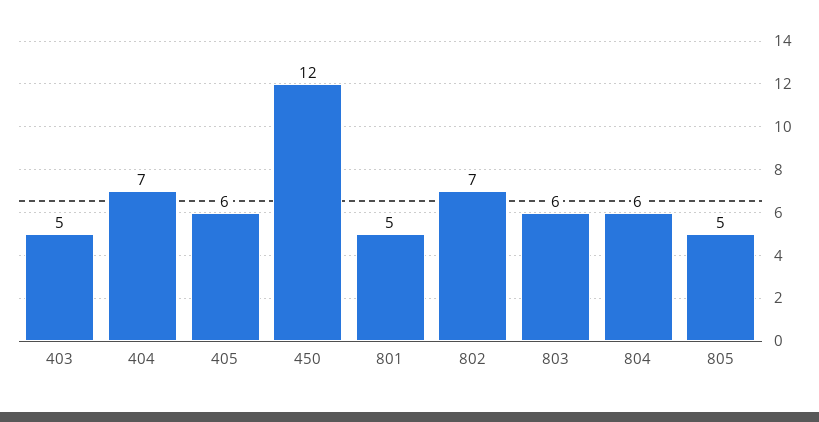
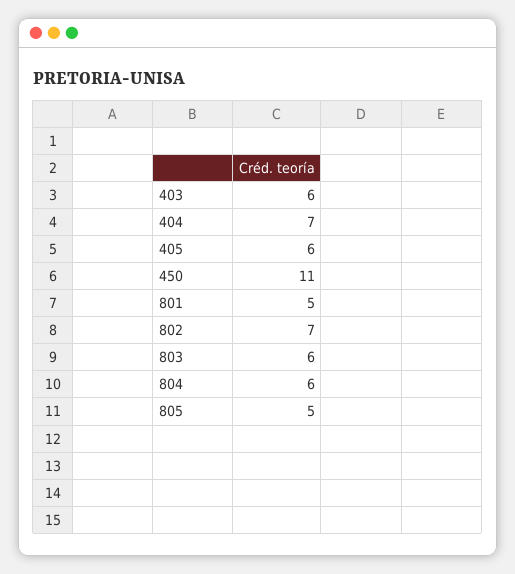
403: 5 -> 6
450: 12 -> 11

